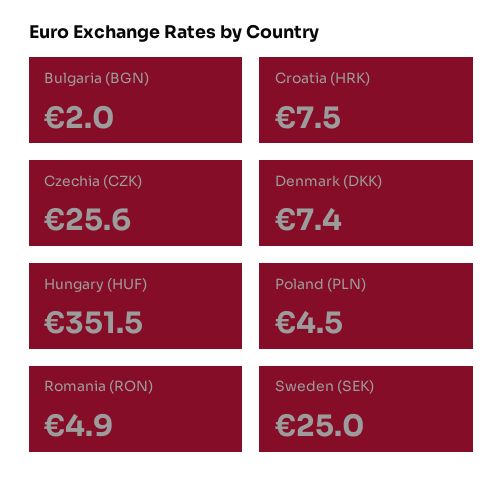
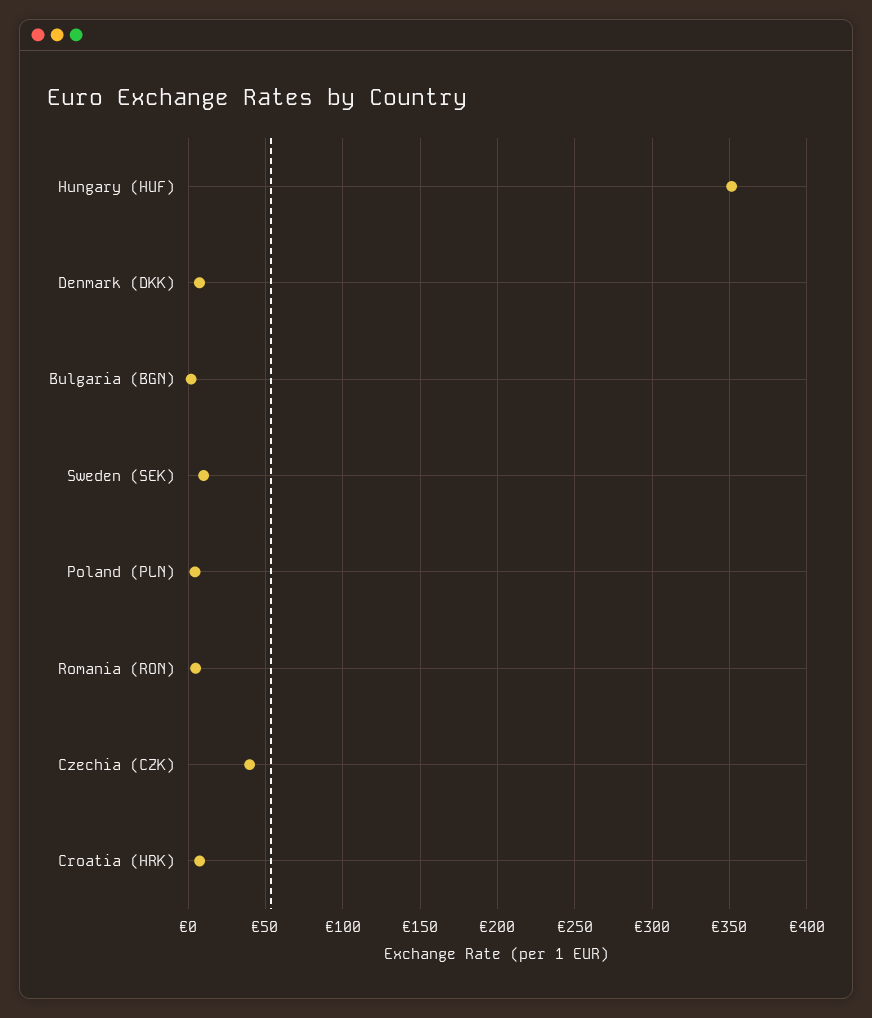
Czechia (CZK): 25.6 -> 40
Sweden (SEK): 25 -> 10

